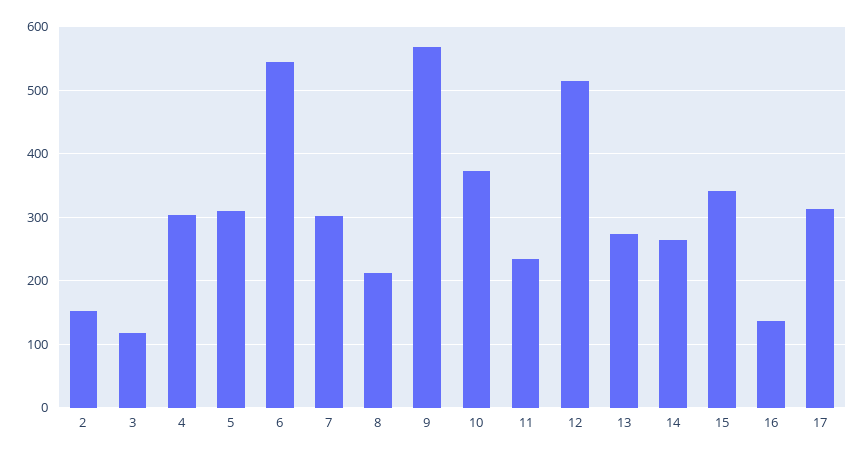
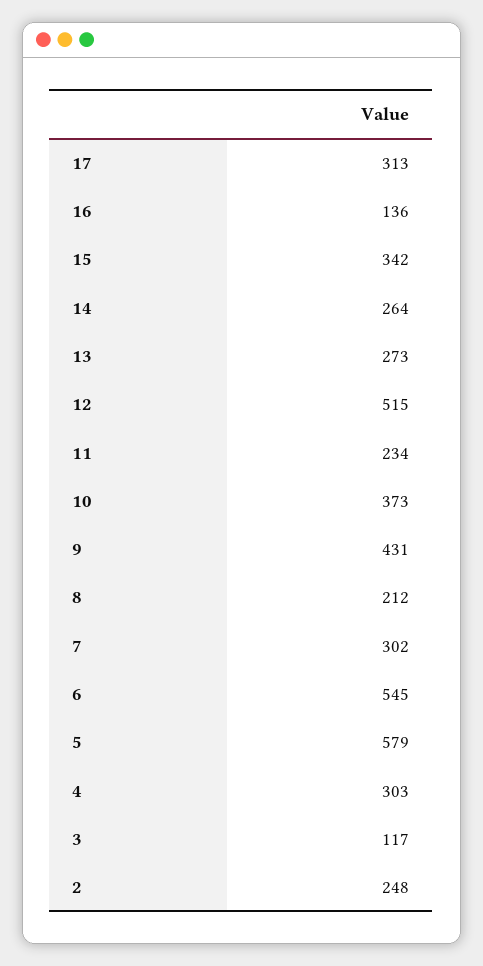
2: 150 -> 248
5: 310 -> 579
9: 570 -> 431

